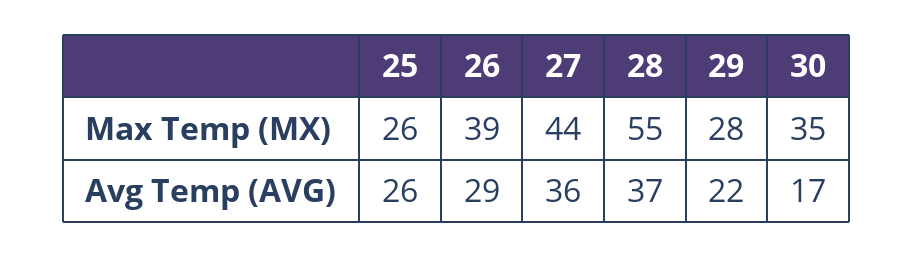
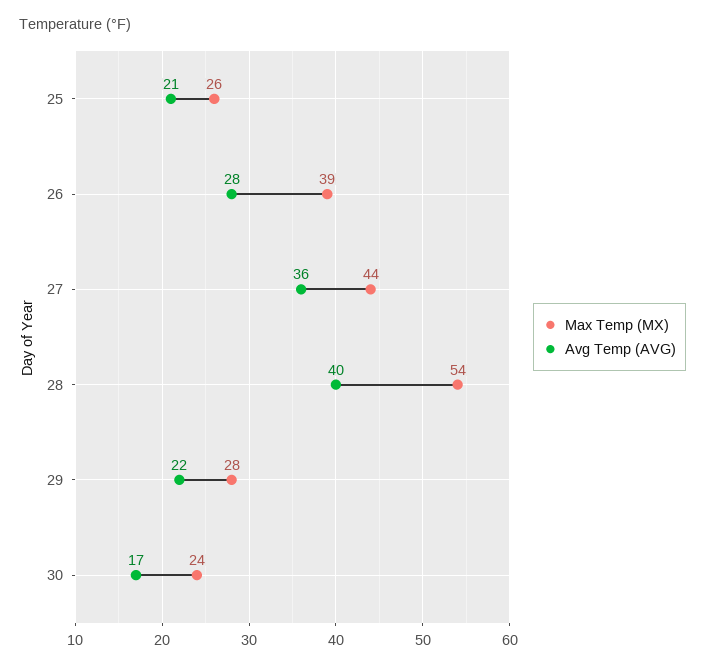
Max Temp (MX), 28: 55 -> 54
Max Temp (MX), 30: 35 -> 24
Avg Temp (AVG), 25: 26 -> 21
Avg Temp (AVG), 26: 29 -> 28
Avg Temp (AVG), 28: 37 -> 40

